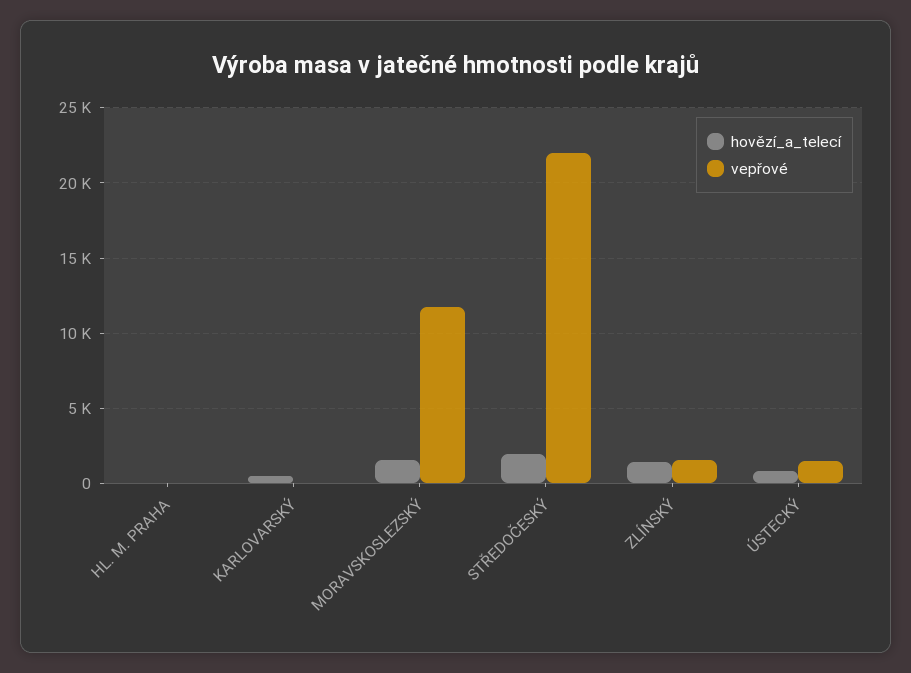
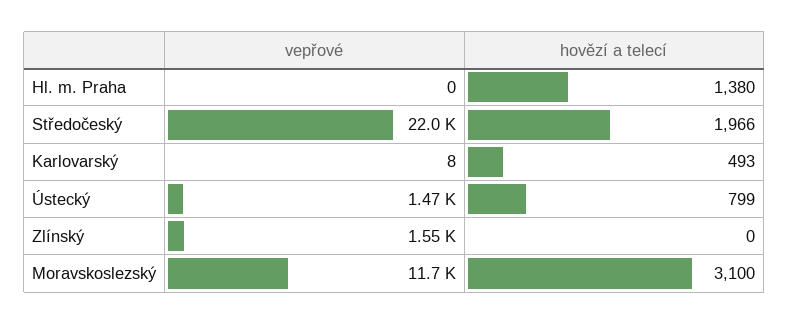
hovězí_a_telecí, HL. M. PRAHA: 0 -> 1380
hovězí_a_telecí, MORAVSKOSLEZSKÝ: 1500 -> 3100
hovězí_a_telecí, ZLÍNSKÝ: 1500 -> 0

